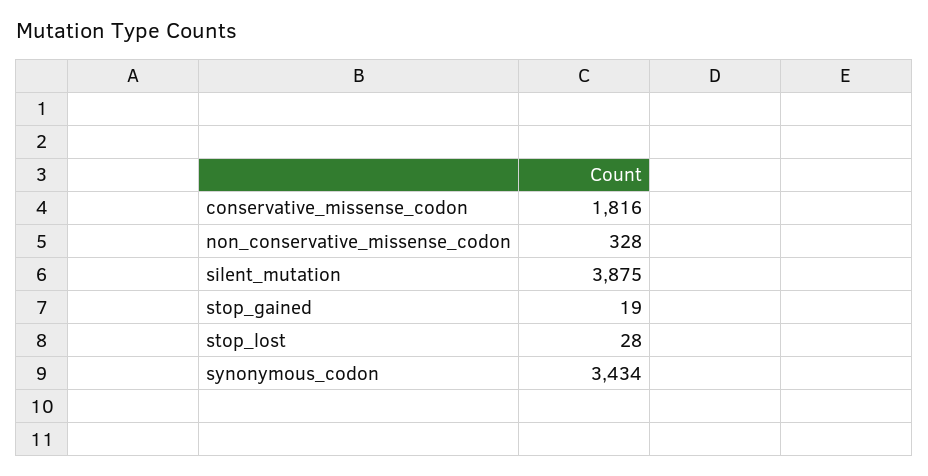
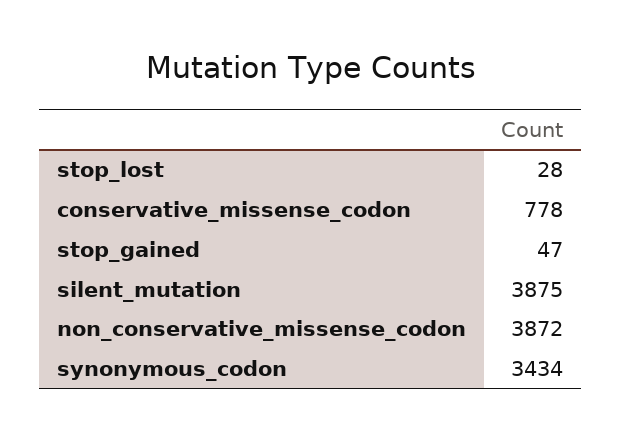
conservative_missense_codon: 1816 -> 778
non_conservative_missense_codon: 328 -> 3872
stop_gained: 19 -> 47

